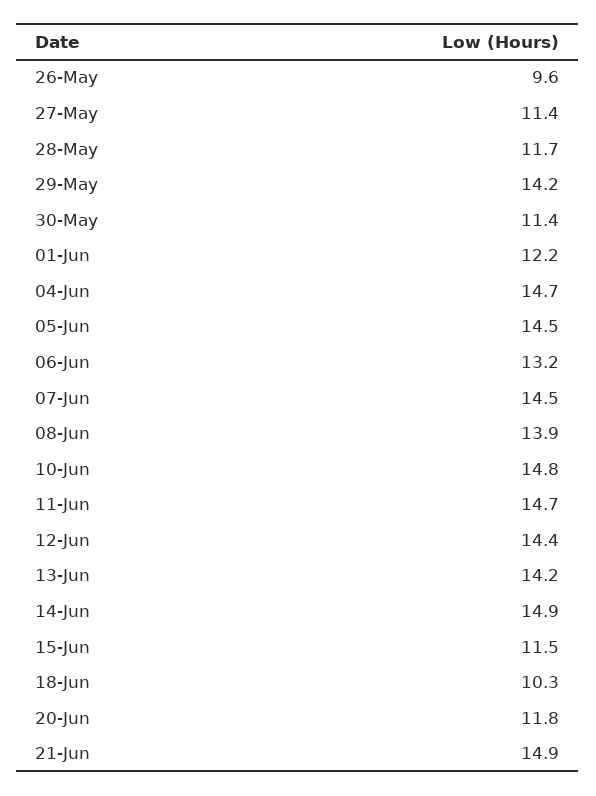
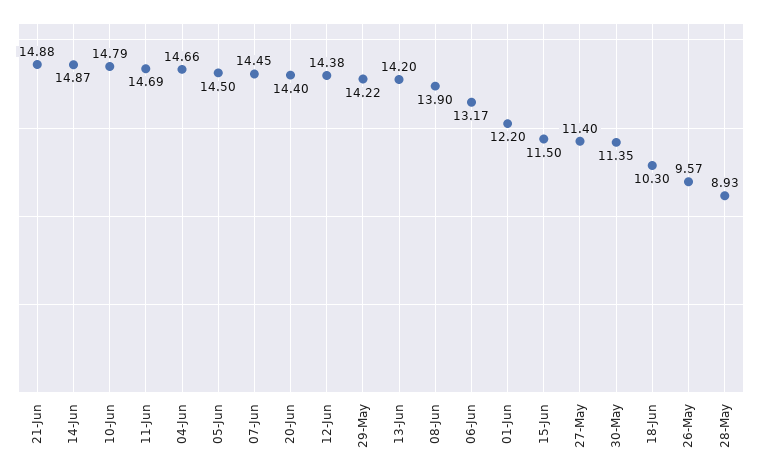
28-May: 11.7 -> 8.93
20-Jun: 11.8 -> 14.4

